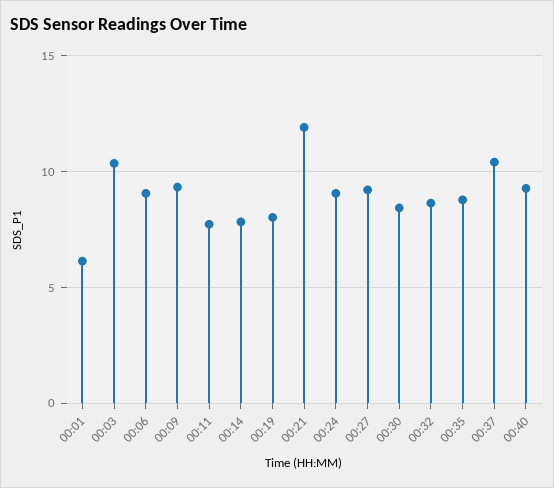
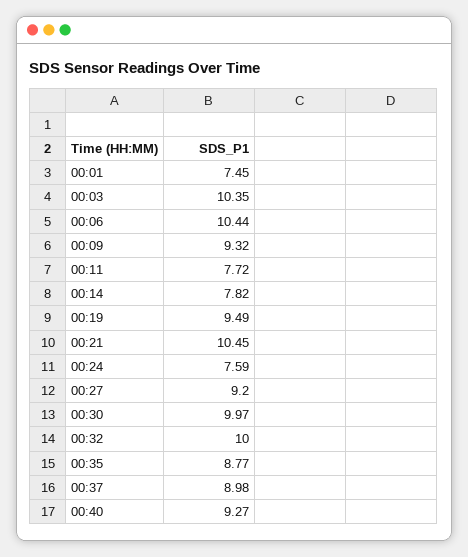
00:01: 6 -> 7.45
00:06: 9 -> 10.44
00:19: 8 -> 9.49
00:21: 12 -> 10.45
00:24: 9 -> 7.59
00:30: 8.5 -> 9.97
00:32: 8.5 -> 10
00:37: 10.5 -> 8.98

